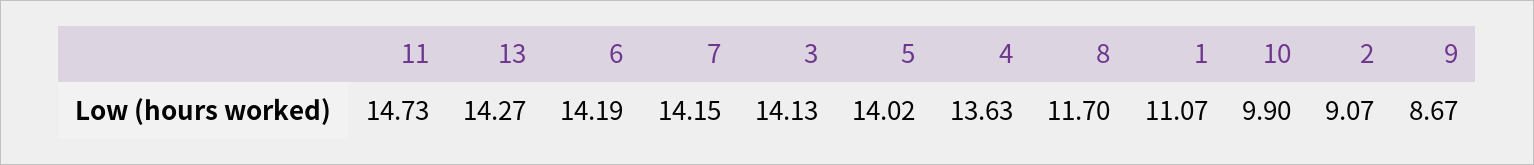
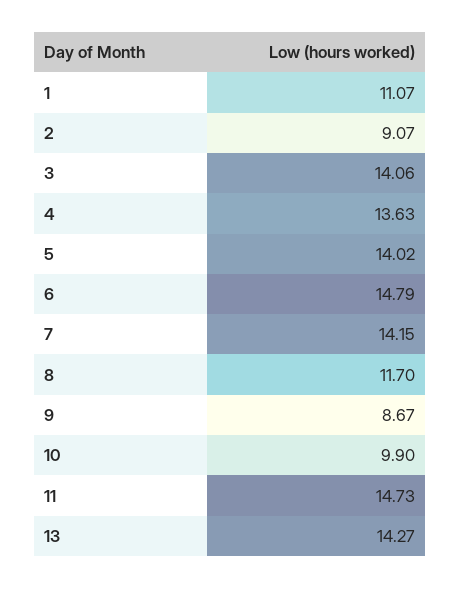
6: 14.19 -> 14.79
3: 14.13 -> 14.06

